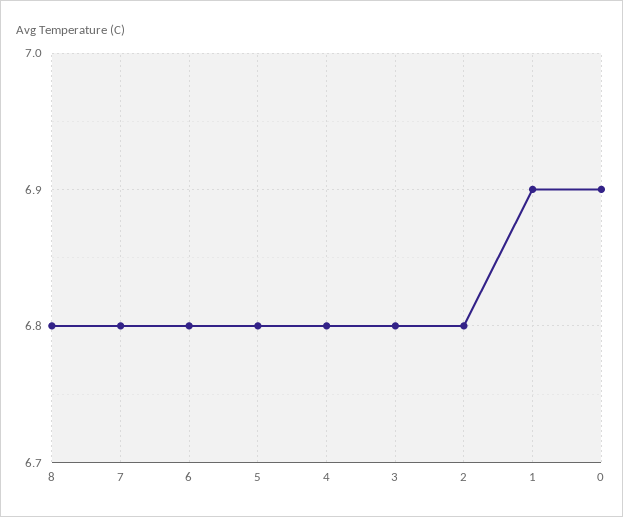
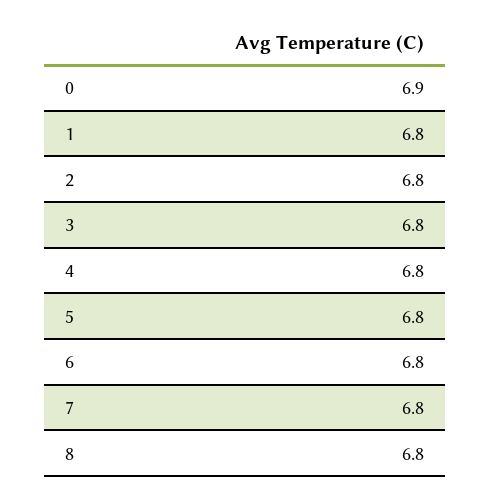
1: 6.9 -> 6.8

